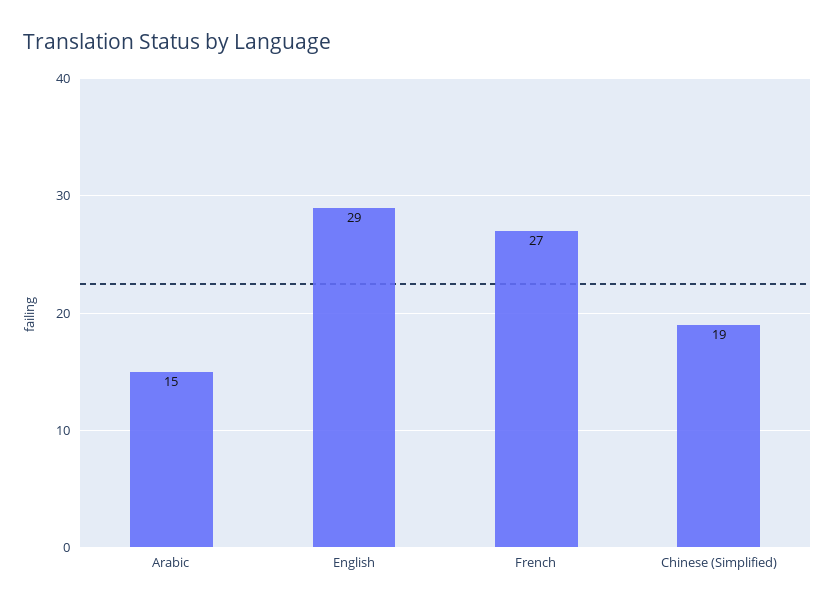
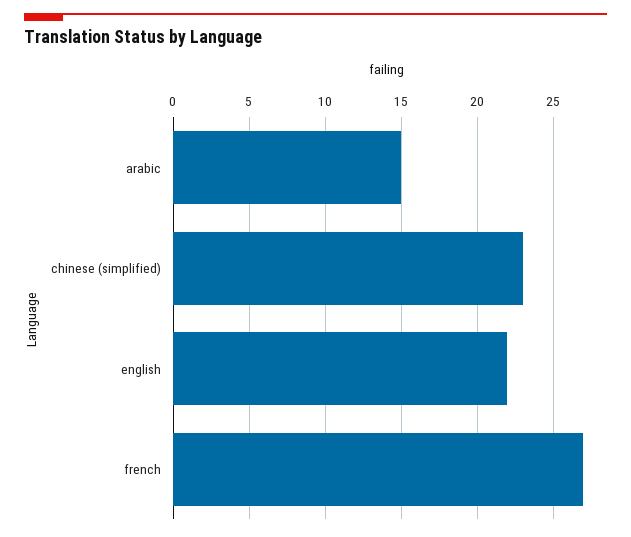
English: 29 -> 22
Chinese (Simplified): 19 -> 23

